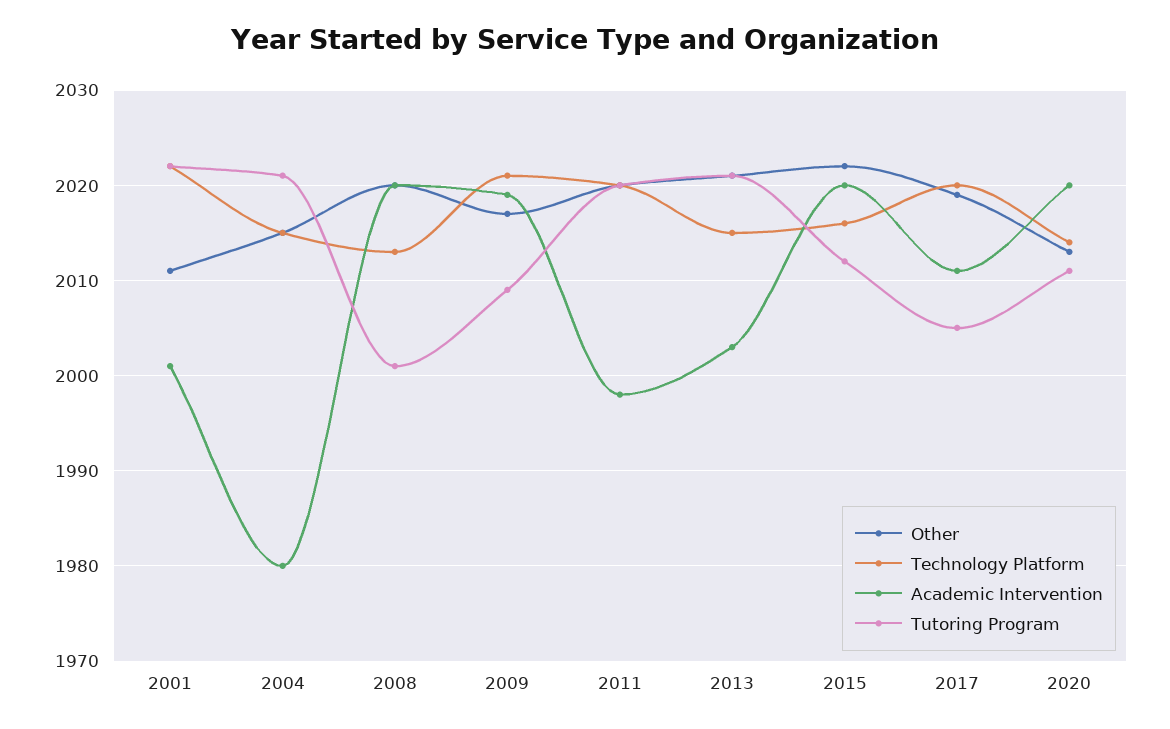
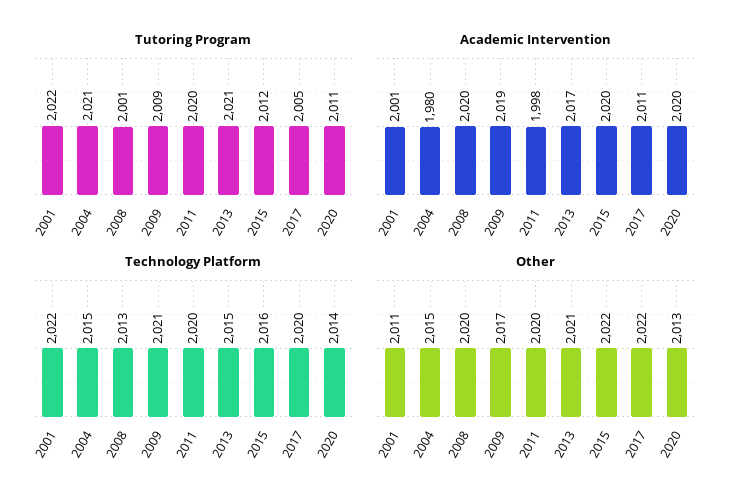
Academic Intervention, 2013: 2003 -> 2017
Other, 2017: 2019 -> 2022

